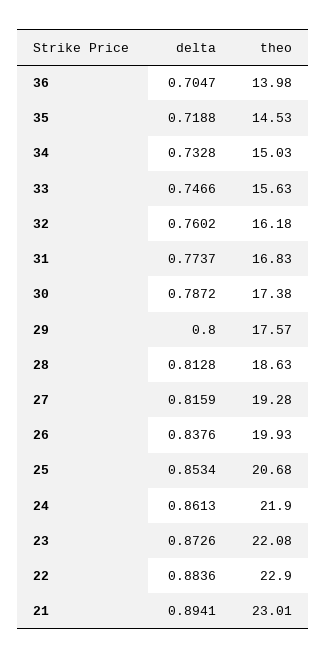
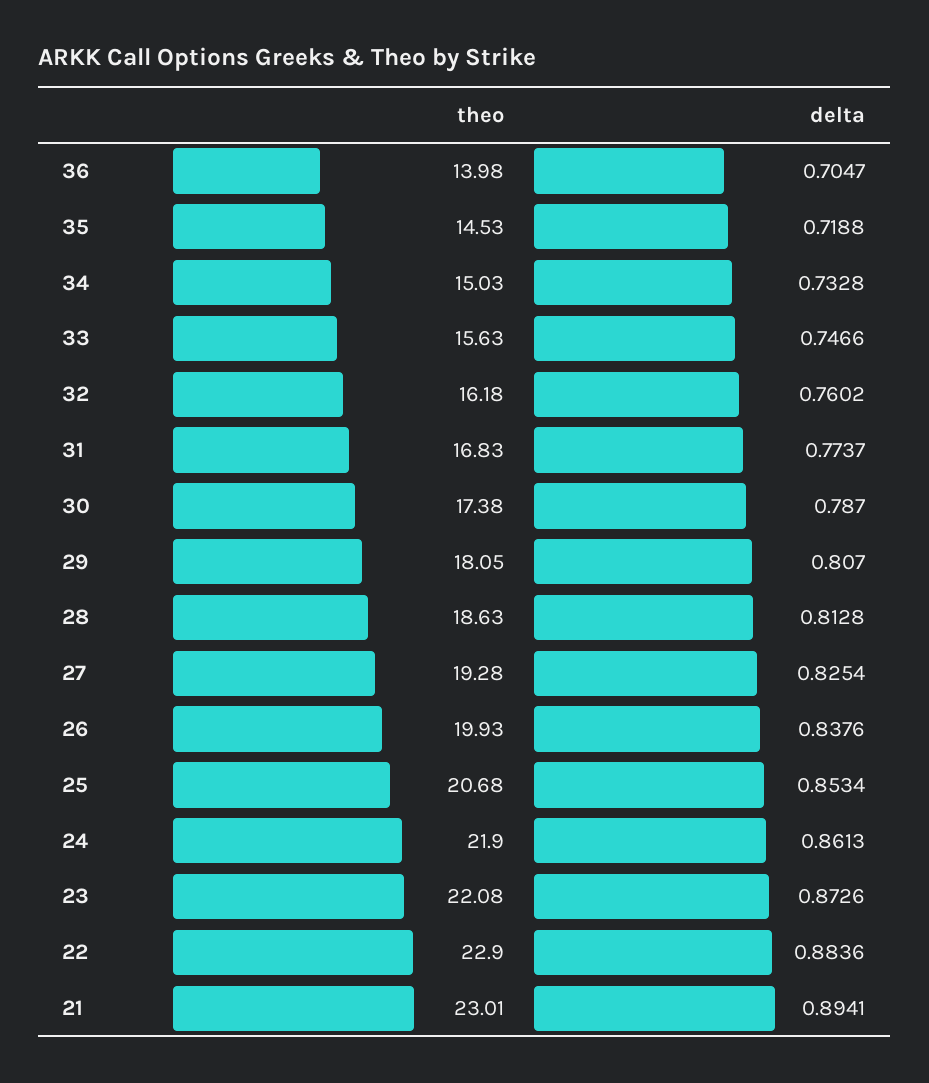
delta, 30: 0.7872 -> 0.787
delta, 29: 0.8 -> 0.807
theo, 29: 17.57 -> 18.05
delta, 27: 0.8159 -> 0.8254

